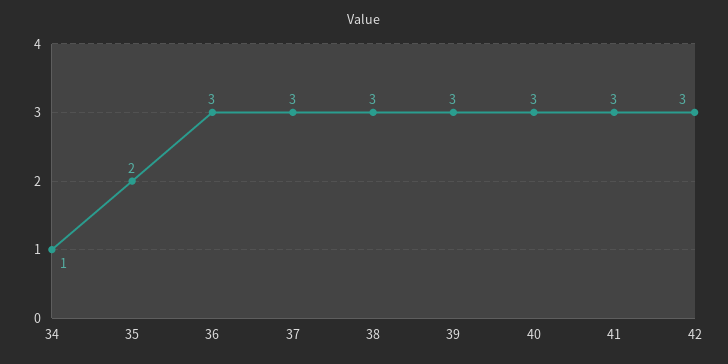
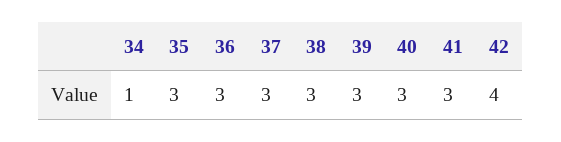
35: 2 -> 3
42: 3 -> 4

